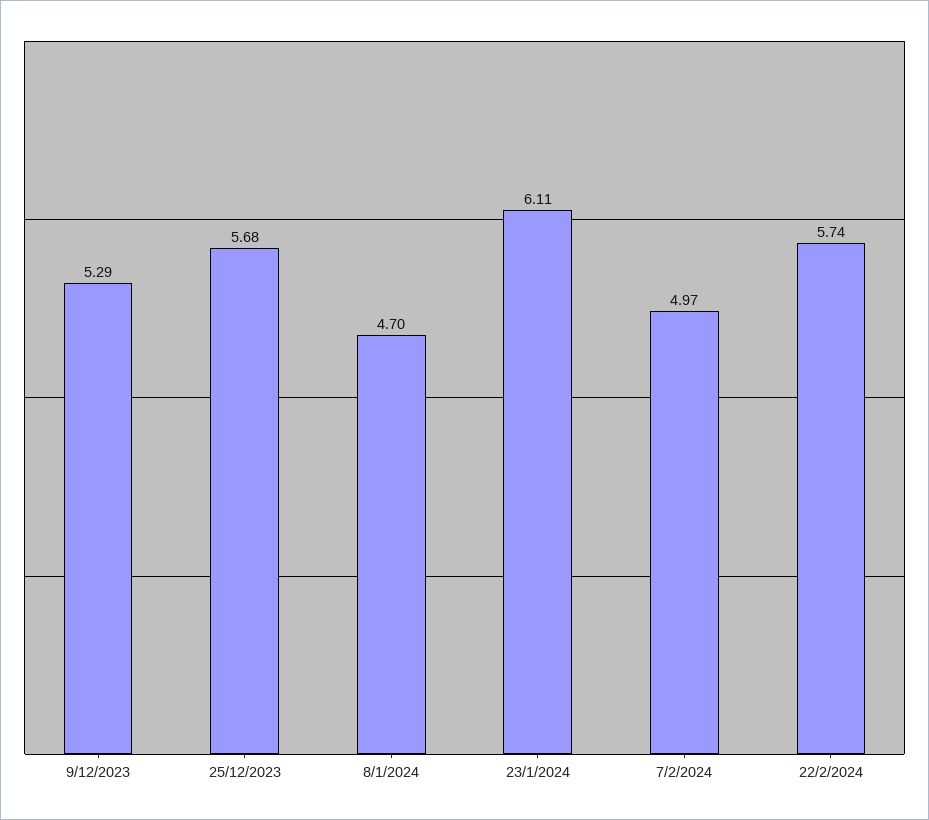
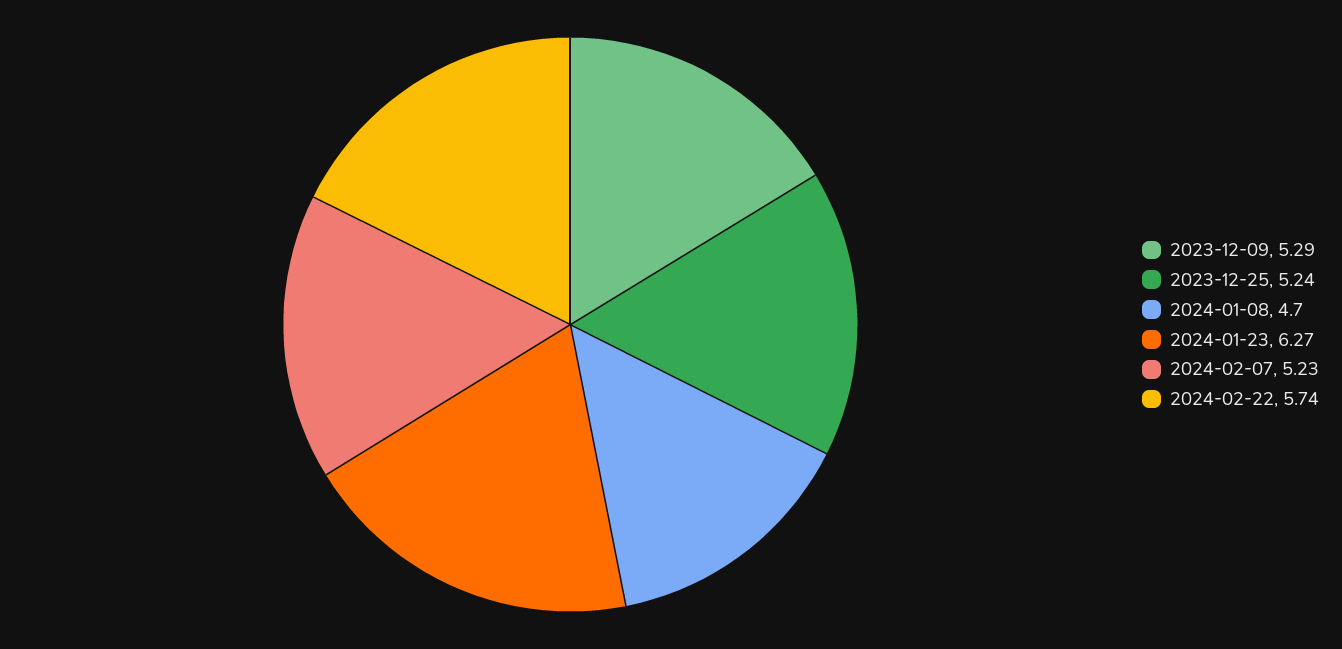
25/12/2023: 5.68 -> 5.24
23/1/2024: 6.11 -> 6.27
7/2/2024: 4.97 -> 5.23

